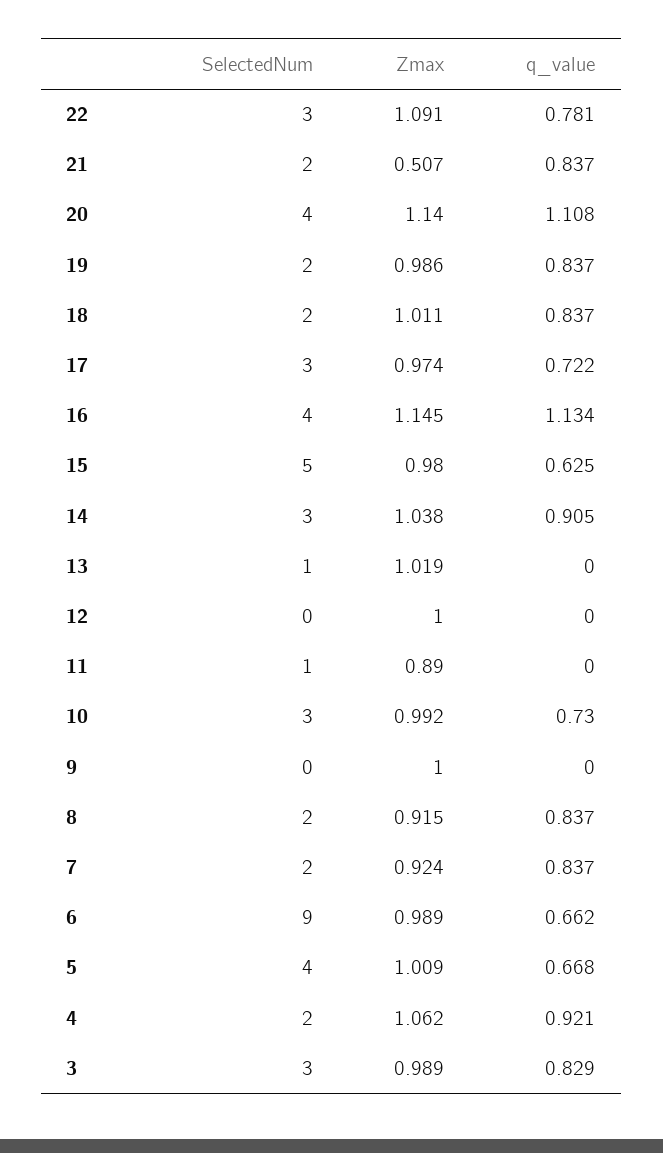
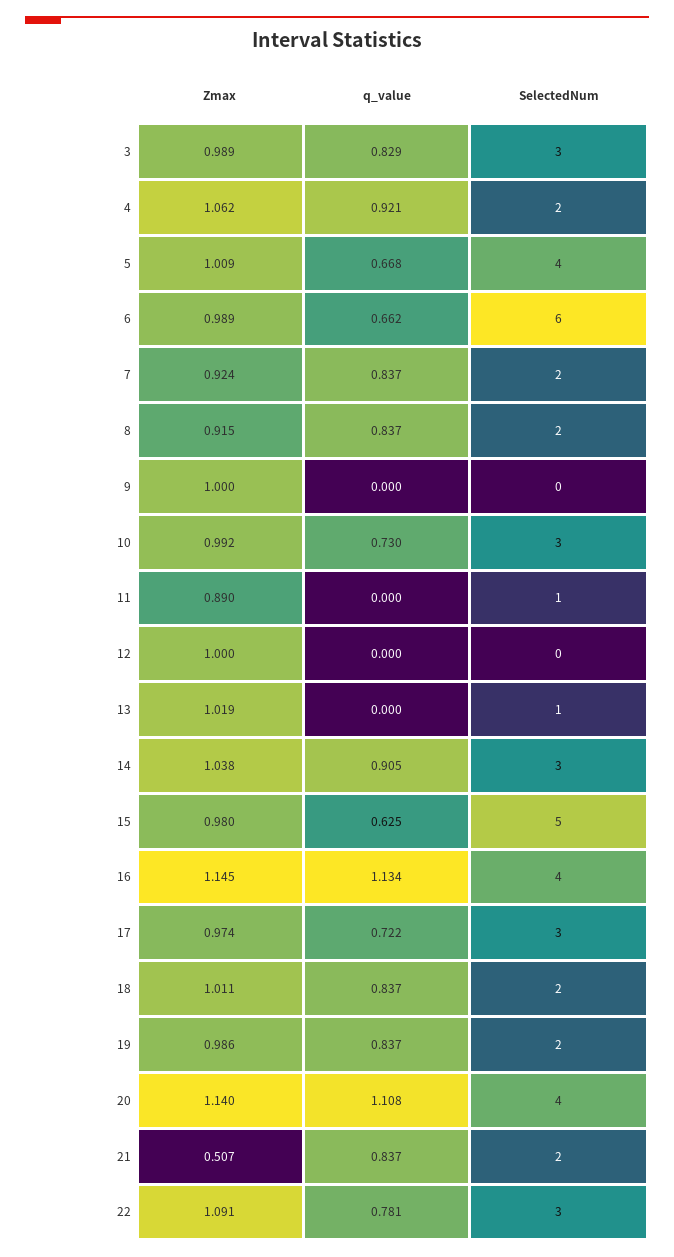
SelectedNum, 6: 9 -> 6

